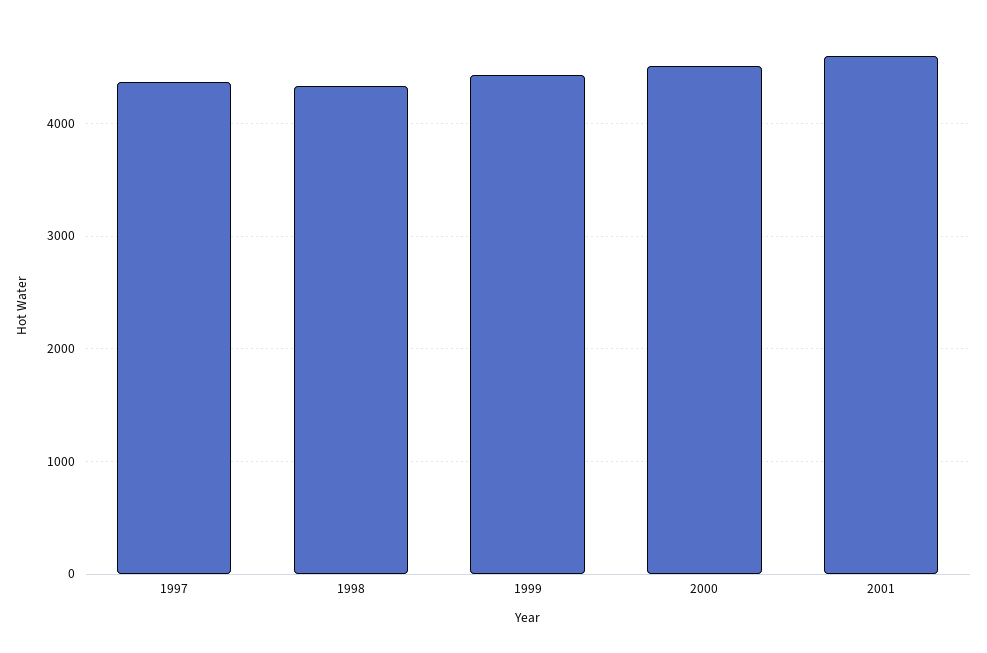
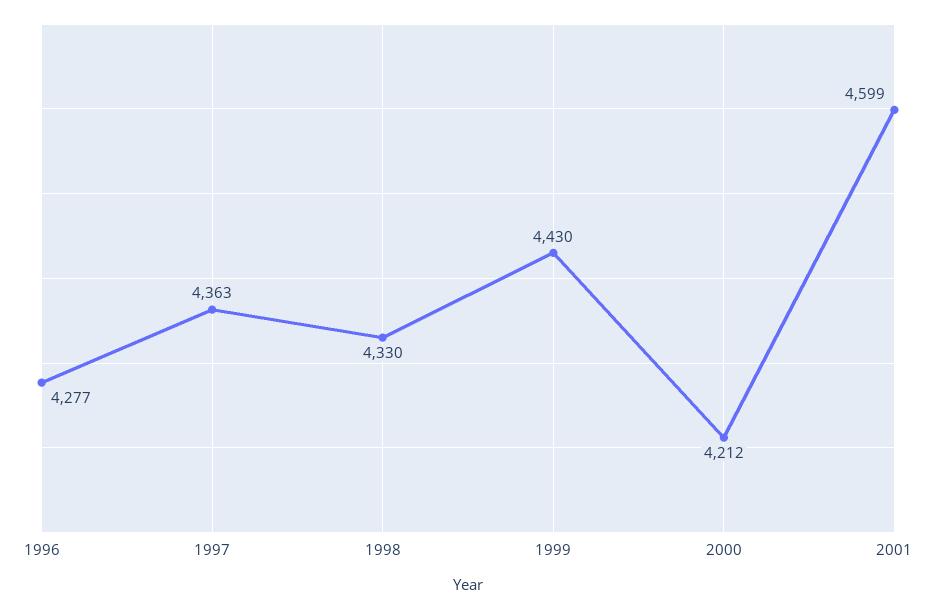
2000: 4500 -> 4212
1996: none -> 4277

